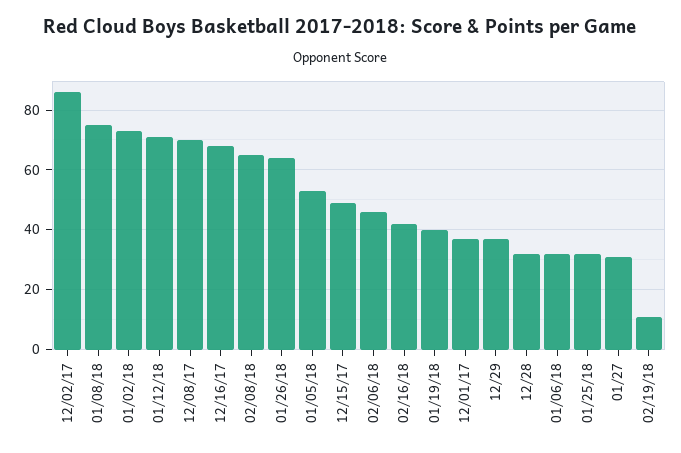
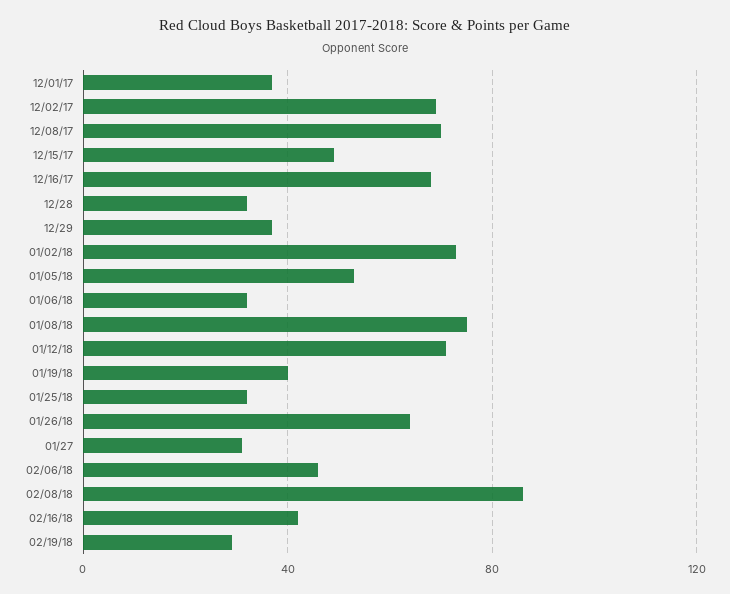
12/02/17: 85 -> 70
02/08/18: 65 -> 85
02/19/18: 10 -> 30

